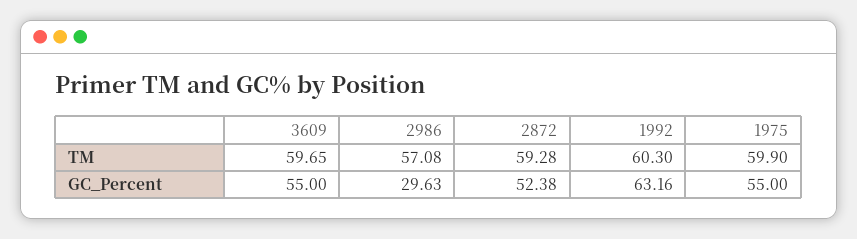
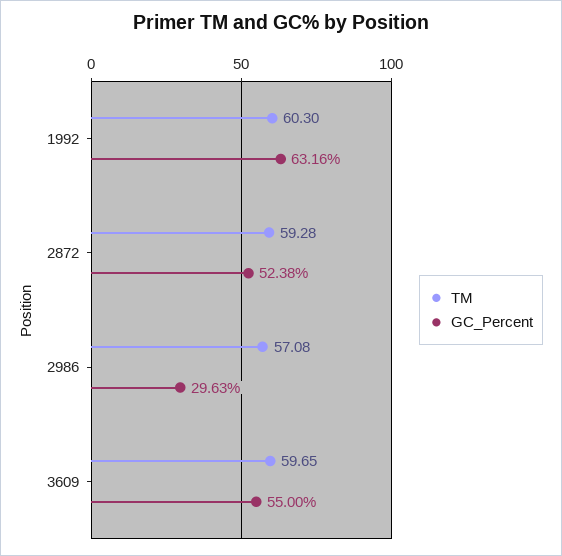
TM, 1975: 59.9 -> none
GC_Percent, 1975: 55 -> none

